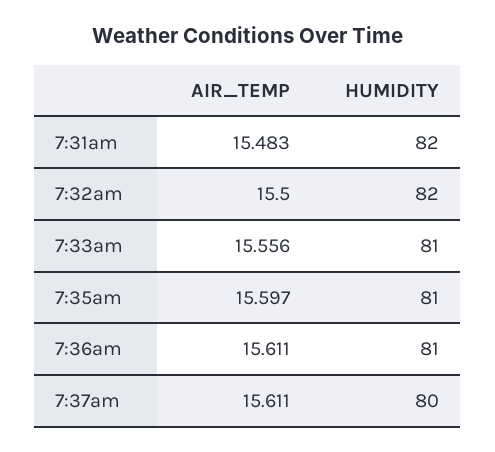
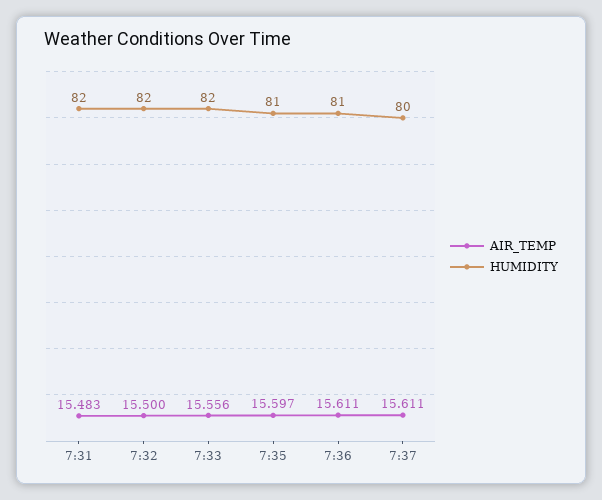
HUMIDITY, 7:33am: 81 -> 82

